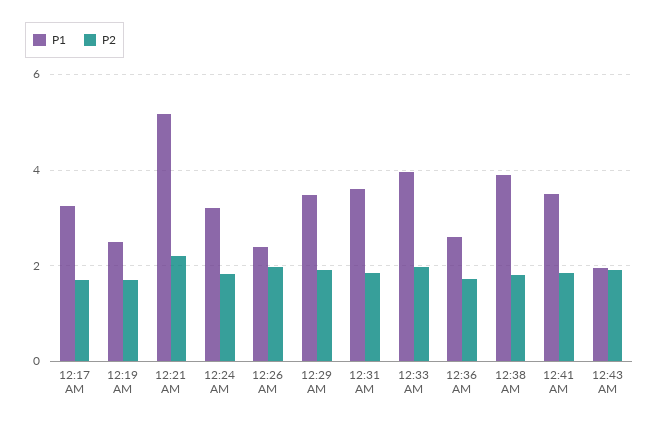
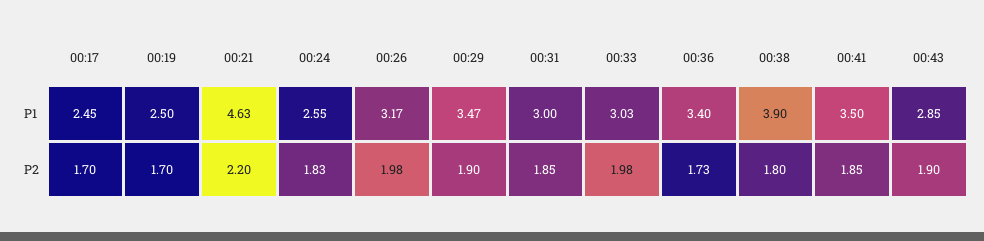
P1, 12:17 AM: 3.2 -> 2.45
P1, 12:21 AM: 5.2 -> 4.63
P1, 12:24 AM: 3.2 -> 2.55
P1, 12:26 AM: 2.4 -> 3.17
P1, 12:31 AM: 3.6 -> 3
P1, 12:33 AM: 4 -> 3.03
P1, 12:36 AM: 2.6 -> 3.4
P1, 12:43 AM: 2 -> 2.85

